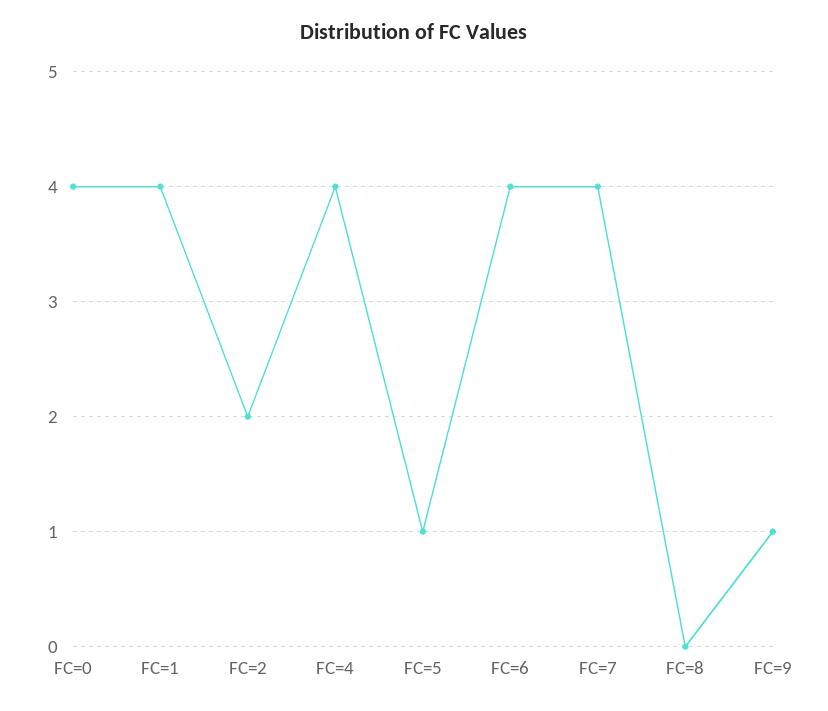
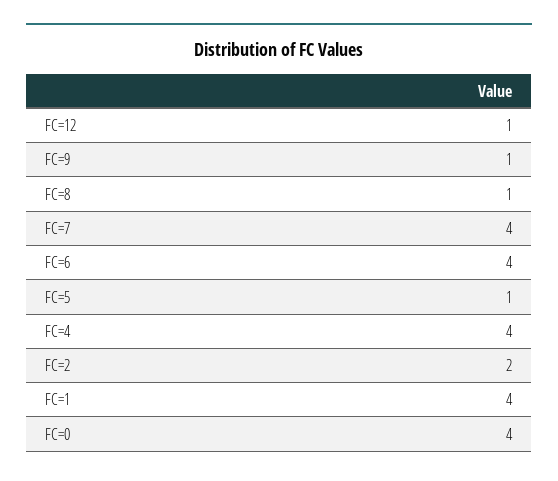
FC=8: 0 -> 1
FC=12: none -> 1

